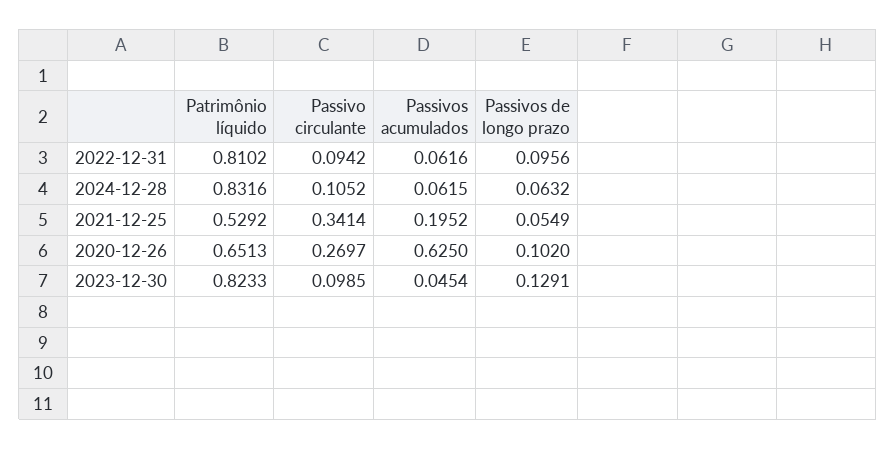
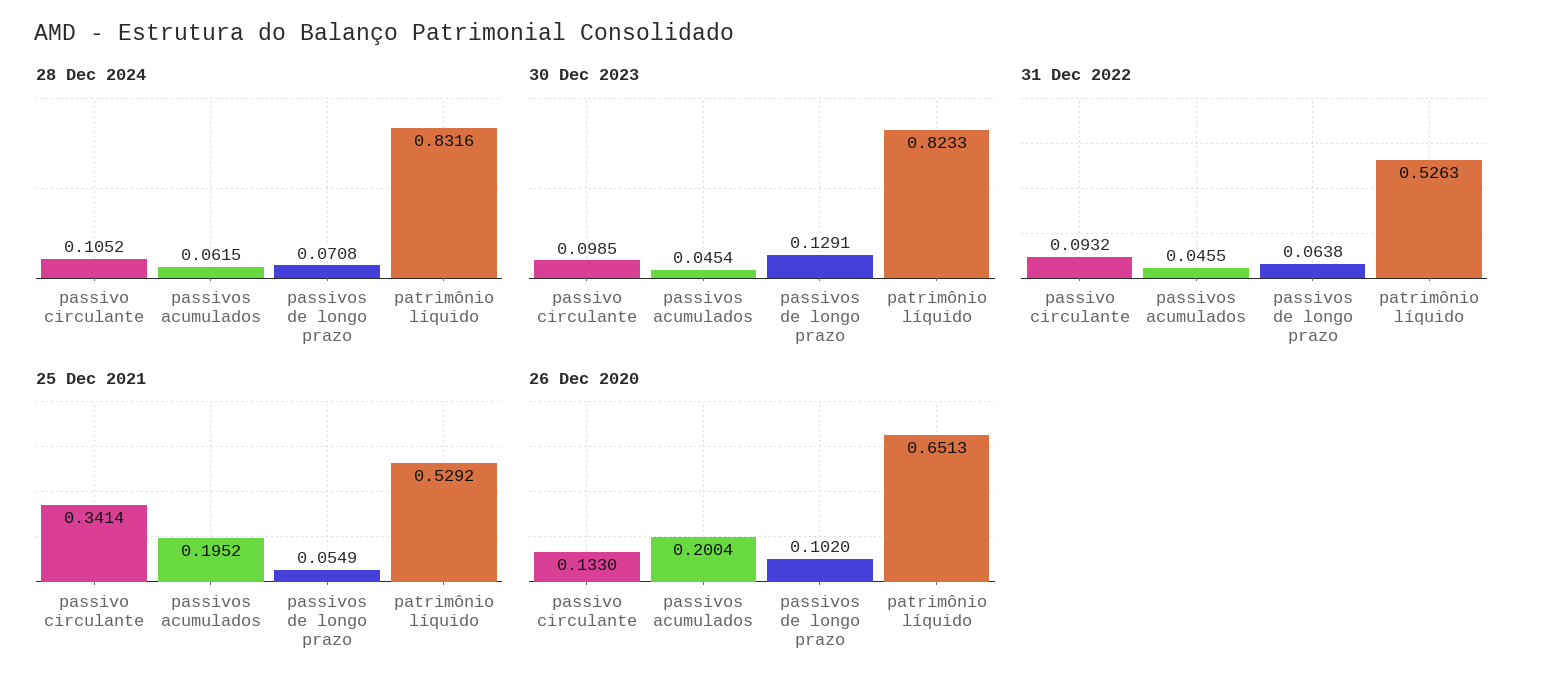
2022-12-31, Patrimônio líquido: 0.8102 -> 0.5263
2022-12-31, Passivo circulante: 0.0942 -> 0.0932
2022-12-31, Passivos acumulados: 0.0616 -> 0.0455
2022-12-31, Passivos de longo prazo: 0.0956 -> 0.0638
2024-12-28, Passivos de longo prazo: 0.0632 -> 0.0708
2020-12-26, Passivo circulante: 0.2697 -> 0.133
2020-12-26, Passivos acumulados: 0.625 -> 0.2004

